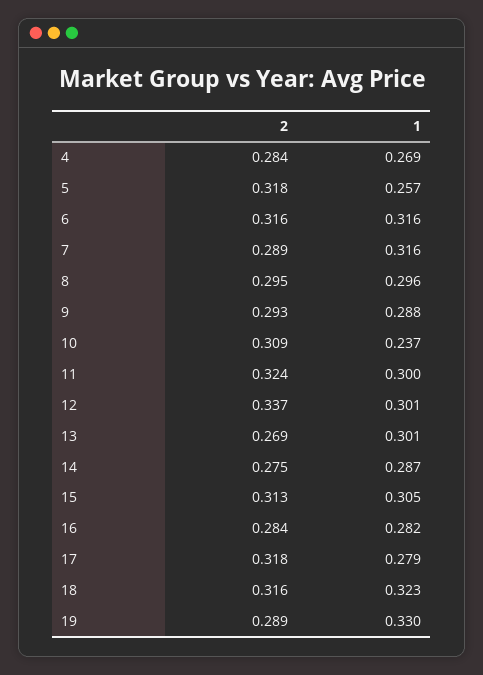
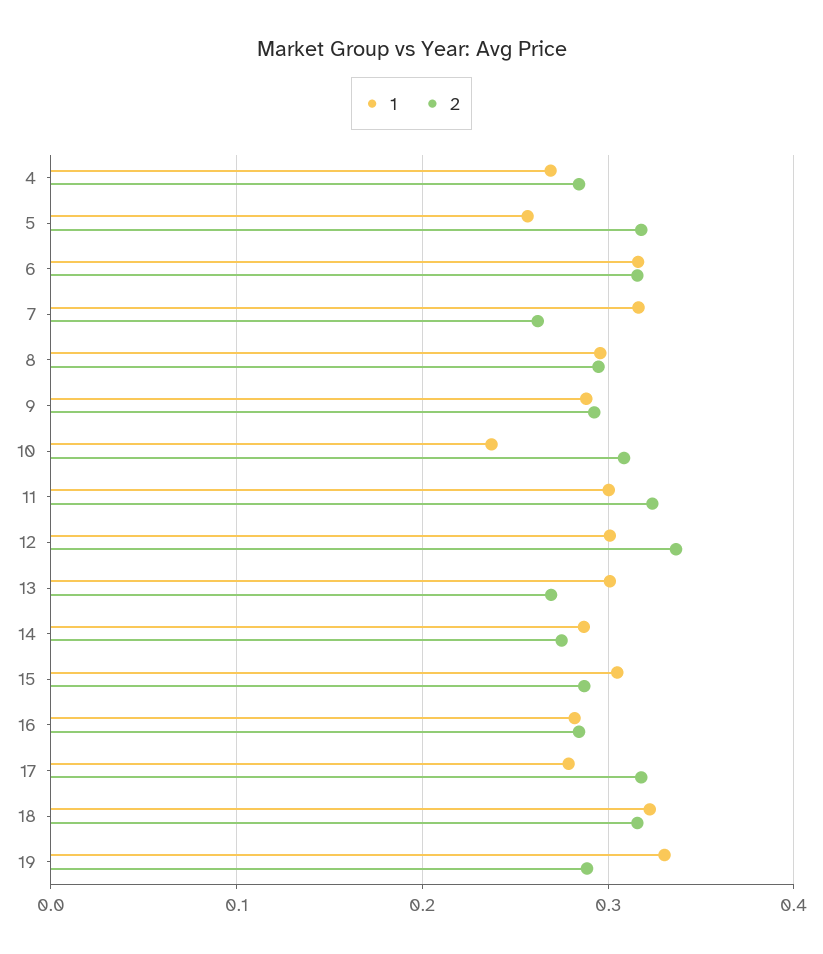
2, 7: 0.289 -> 0.26
2, 15: 0.313 -> 0.29

